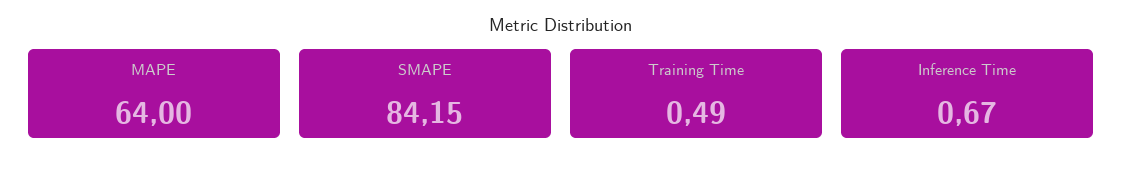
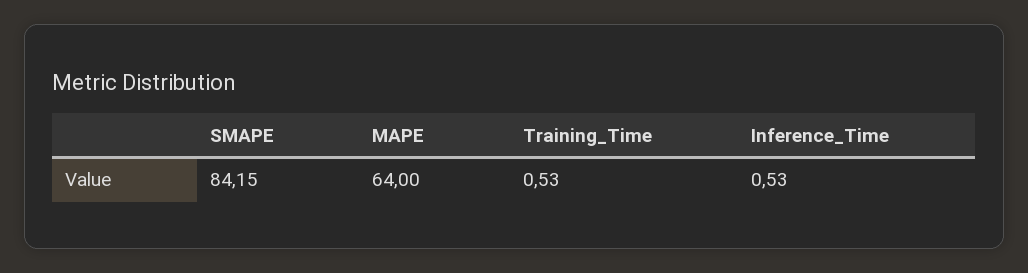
Training Time: 0.49 -> 0.53
Inference Time: 0.67 -> 0.53

